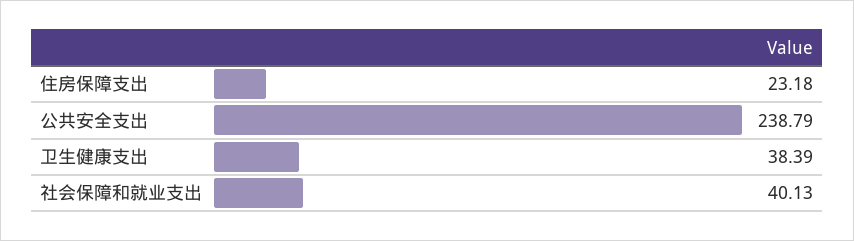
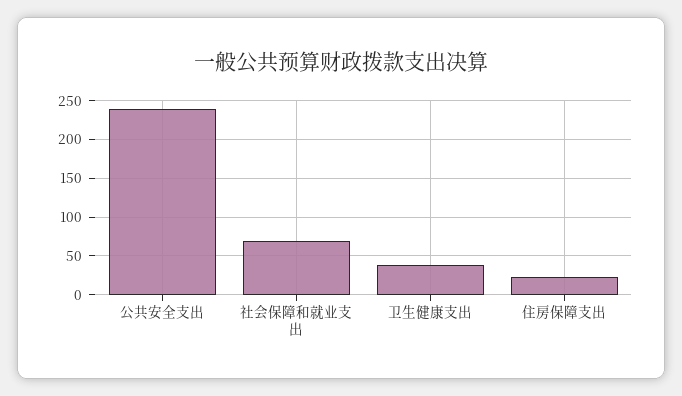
社会保障和就业支出: 40.13 -> 70

